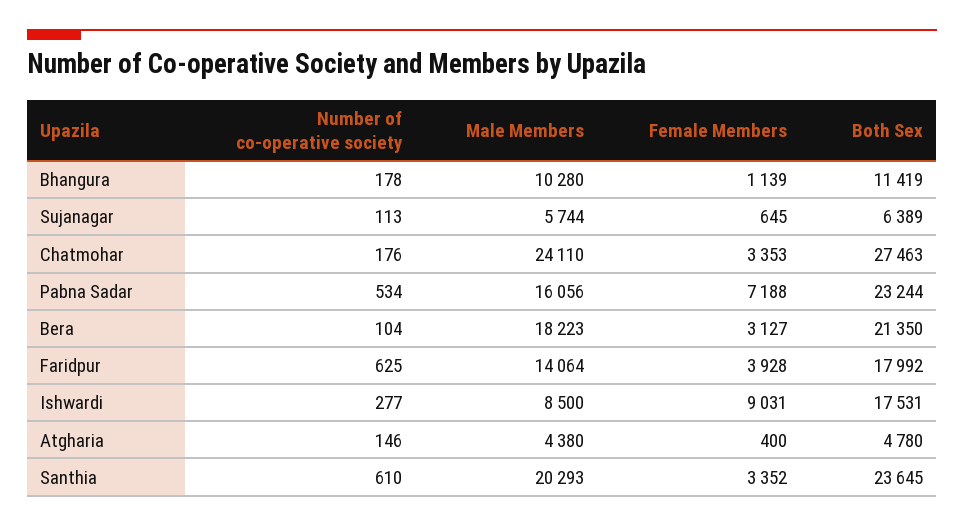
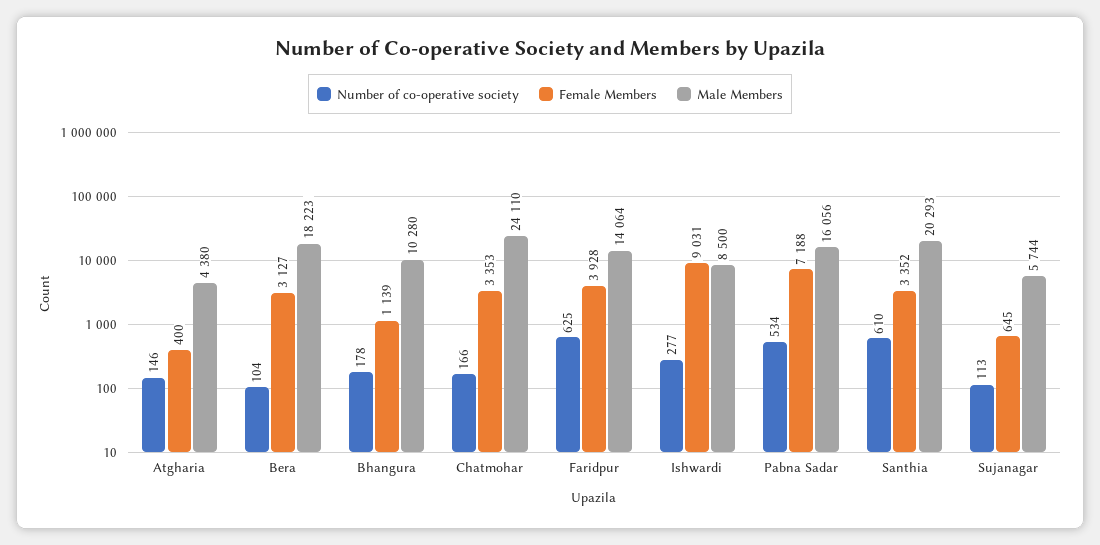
Both Sex, Bhangura: 11419 -> none
Both Sex, Sujanagar: 6389 -> none
Number of co-operative society, Chatmohar: 176 -> 166
Both Sex, Chatmohar: 27463 -> none
Both Sex, Pabna Sadar: 23244 -> none
Both Sex, Bera: 21350 -> none
Both Sex, Faridpur: 17992 -> none
Both Sex, Ishwardi: 17531 -> none
Both Sex, Atgharia: 4780 -> none
Both Sex, Santhia: 23645 -> none

